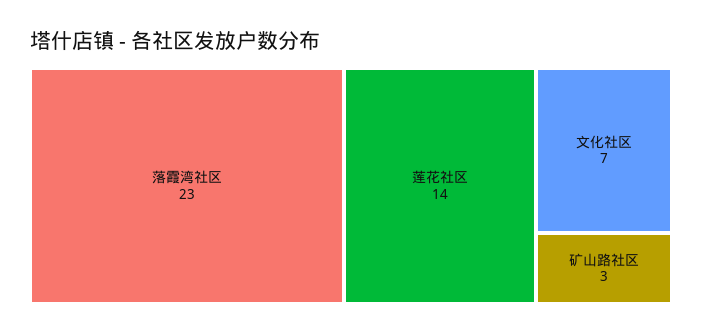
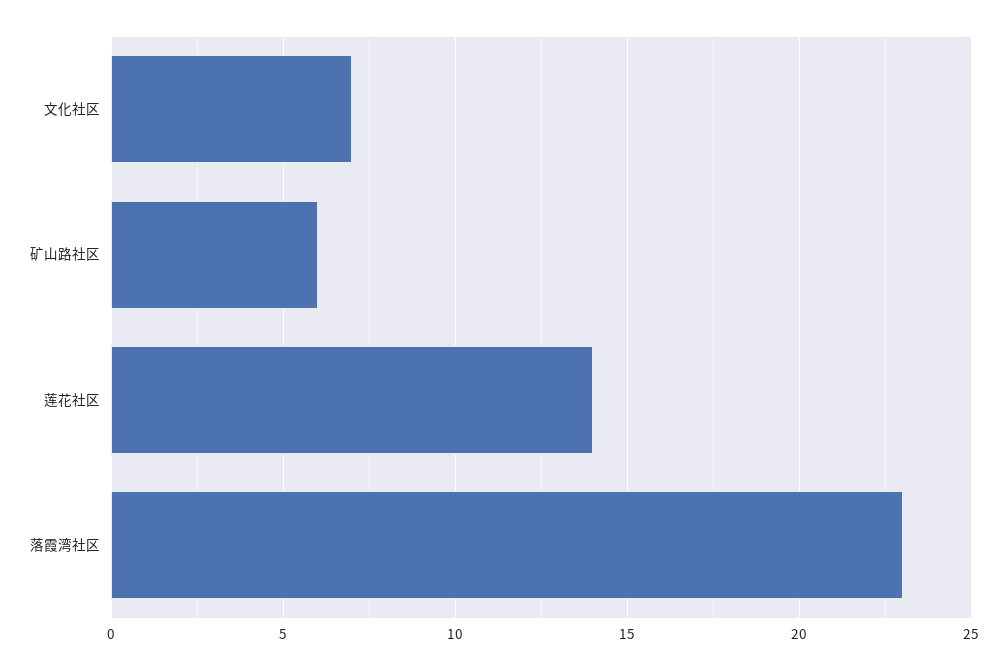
矿山路社区: 3 -> 6

